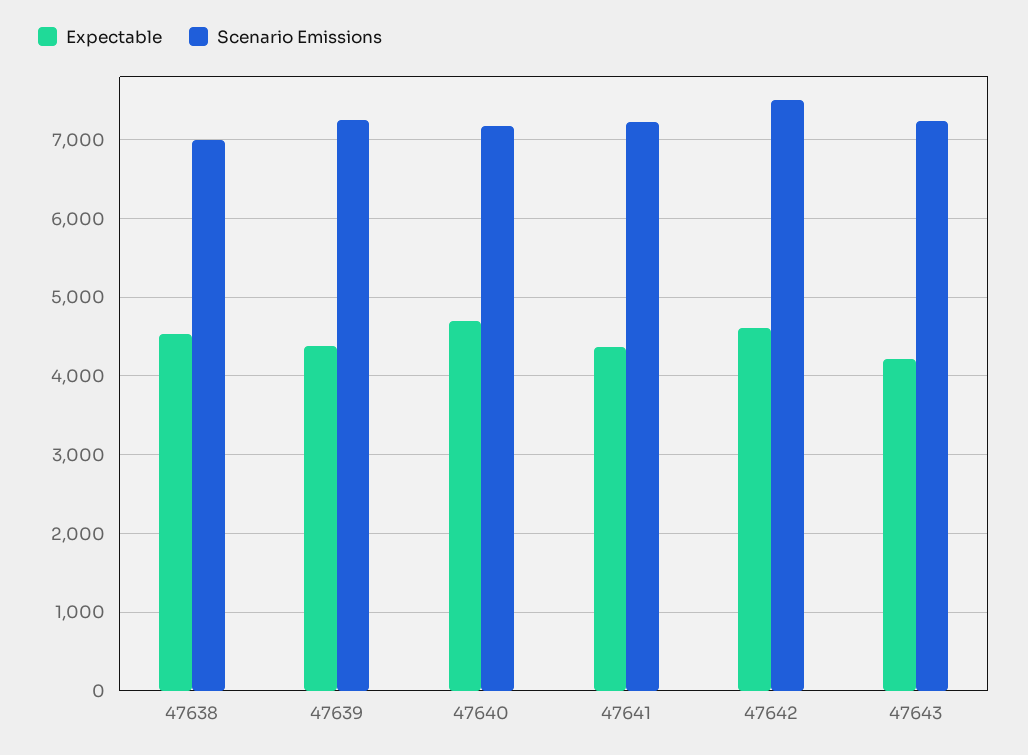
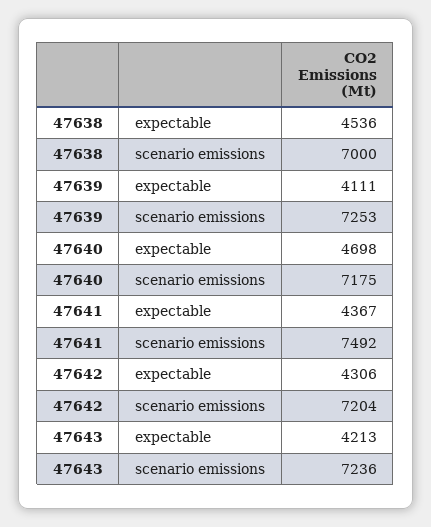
Expectable, 47639: 4400 -> 4111
Scenario Emissions, 47641: 7200 -> 7492
Expectable, 47642: 4600 -> 4306
Scenario Emissions, 47642: 7500 -> 7204

